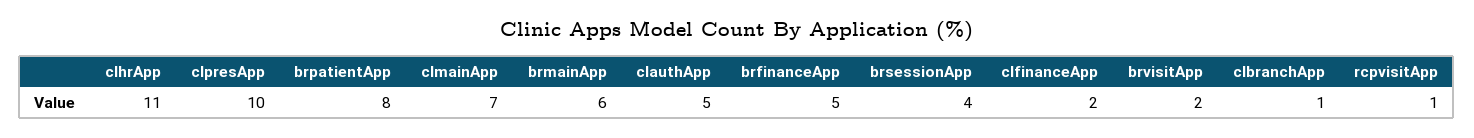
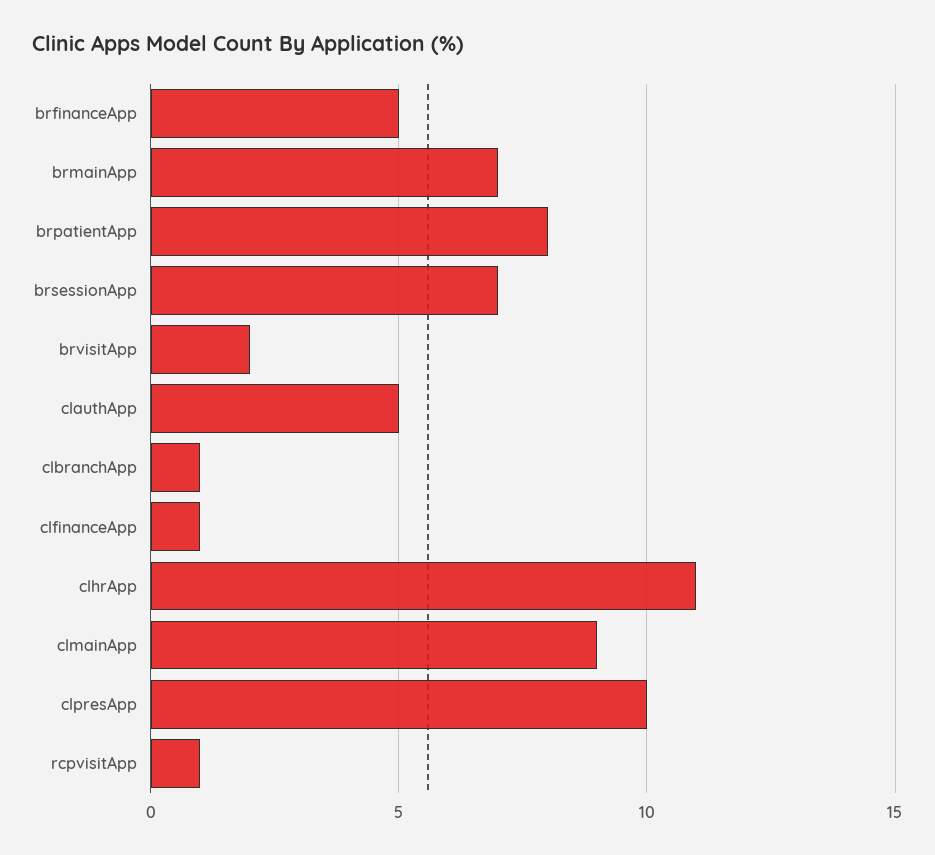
clmainApp: 7 -> 9
brmainApp: 6 -> 7
brsessionApp: 4 -> 7
clfinanceApp: 2 -> 1

